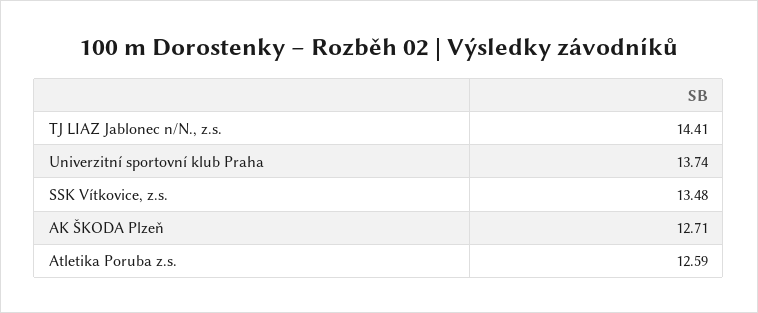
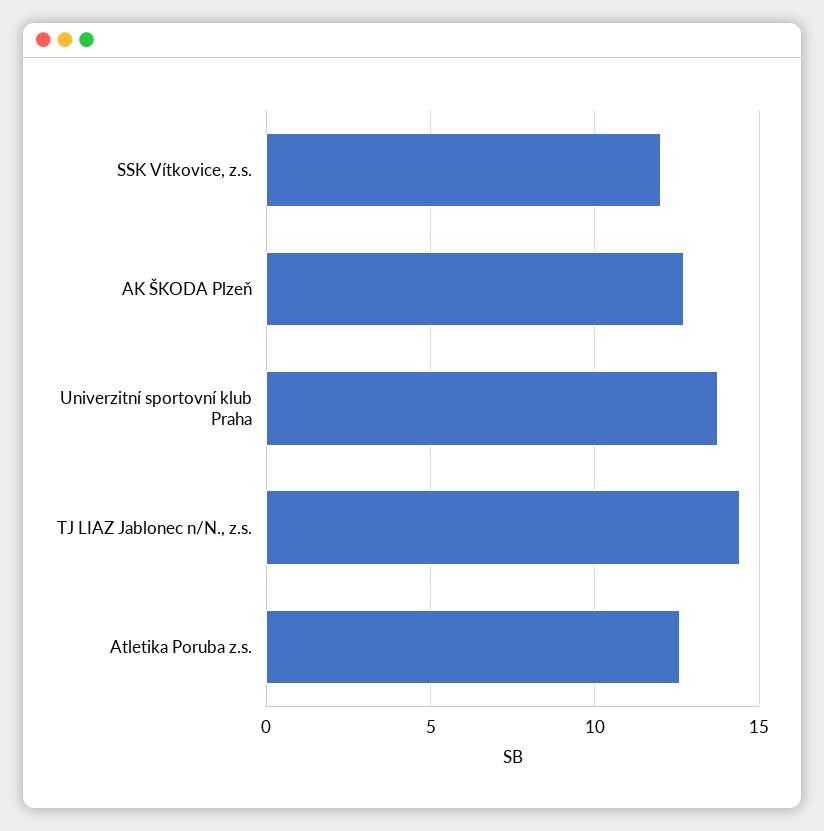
SSK Vítkovice, z.s.: 13.48 -> 12

